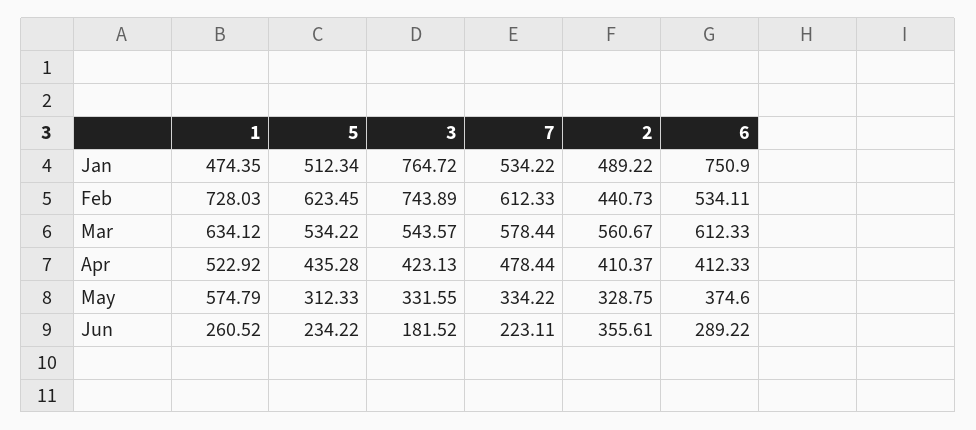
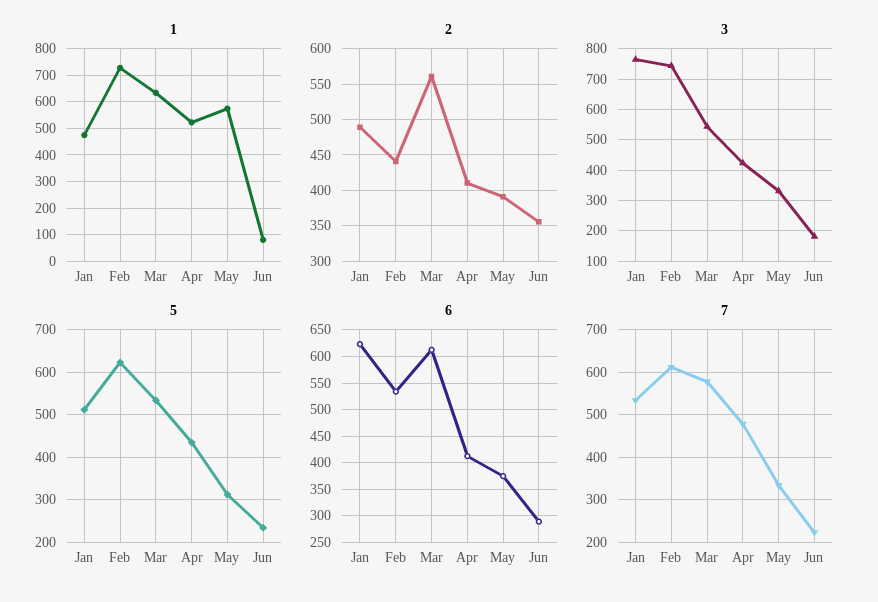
6, Jan: 750.9 -> 625
2, May: 328.75 -> 390
1, Jun: 260.52 -> 75

